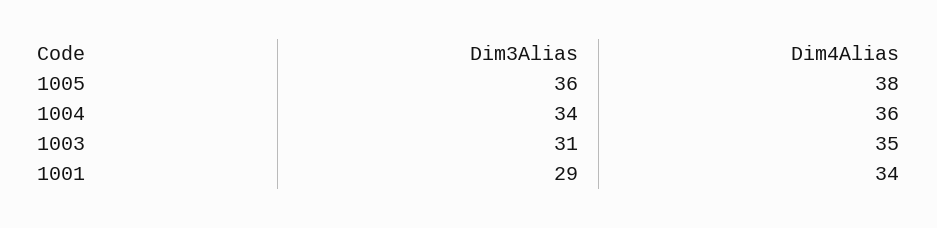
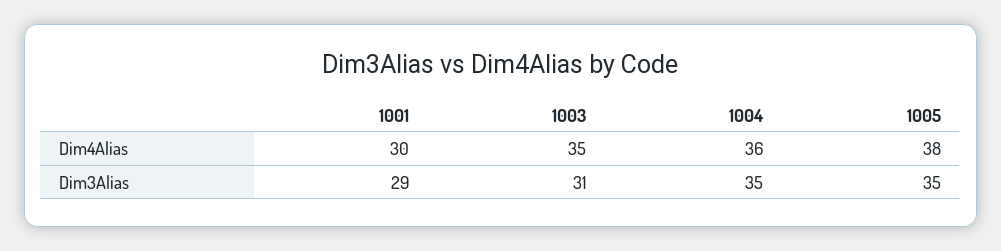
Dim3Alias, 1005: 36 -> 35
Dim3Alias, 1004: 34 -> 35
Dim4Alias, 1001: 34 -> 30

